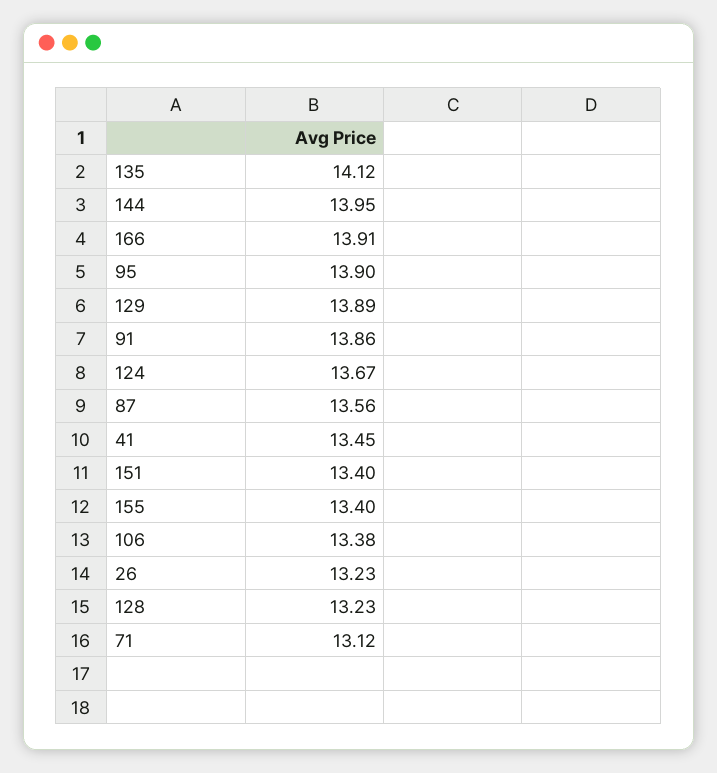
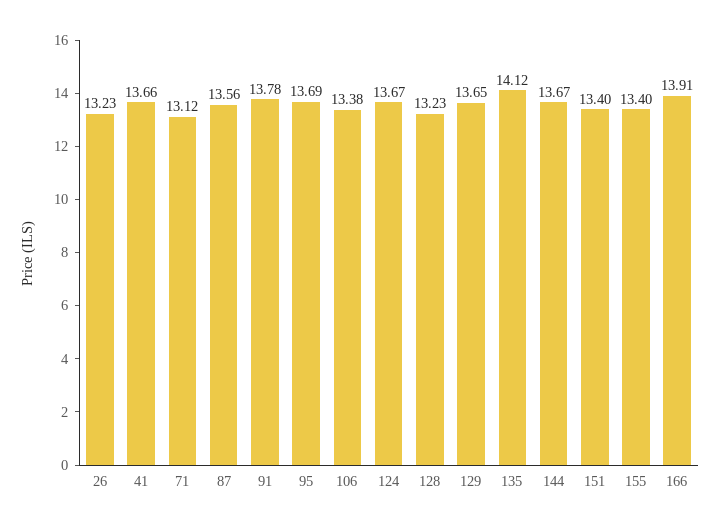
144: 13.95 -> 13.67
95: 13.9 -> 13.69
129: 13.89 -> 13.65
91: 13.86 -> 13.78
41: 13.45 -> 13.66

